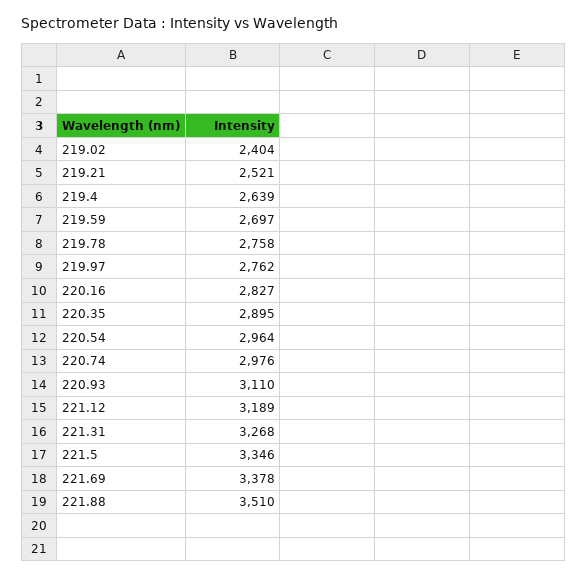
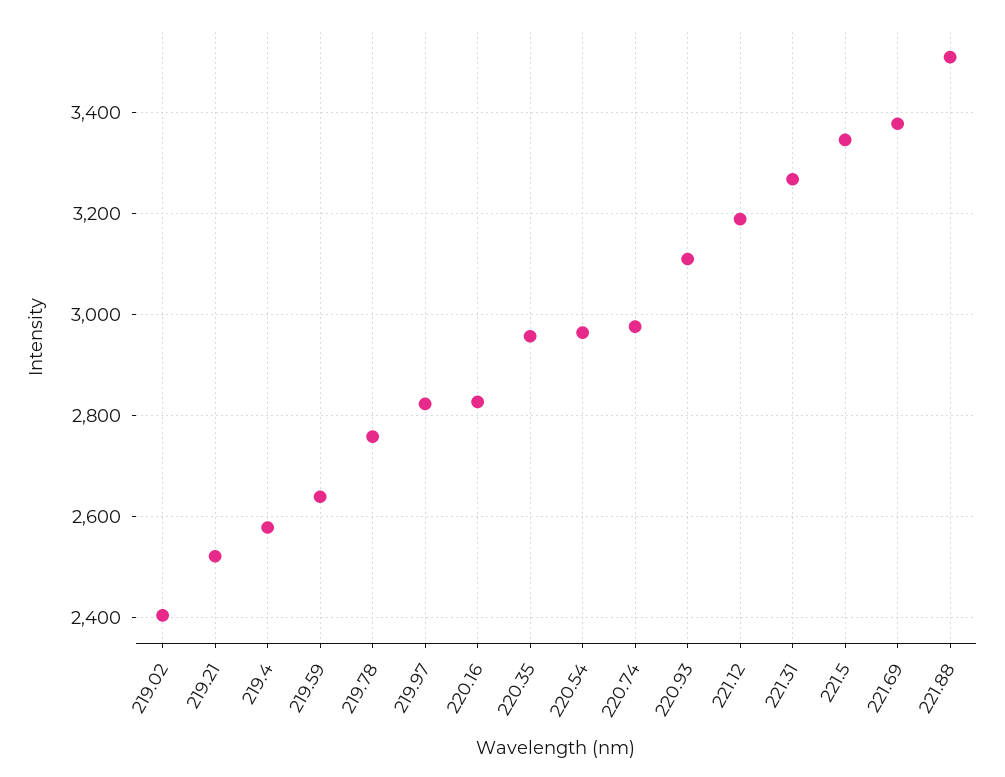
219.4: 2639 -> 2580
219.59: 2697 -> 2640
219.97: 2762 -> 2820
220.35: 2895 -> 2960

